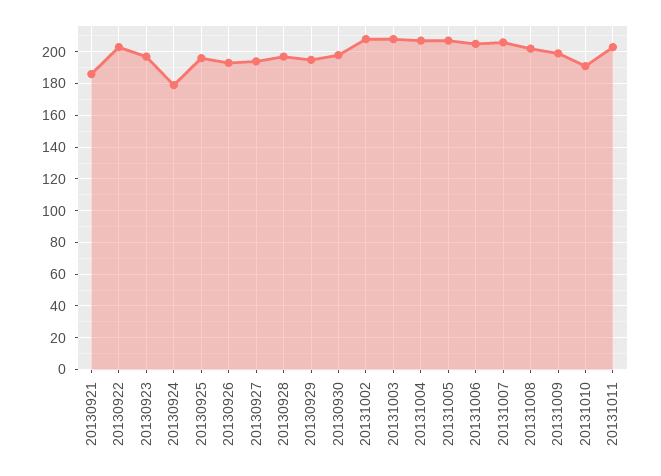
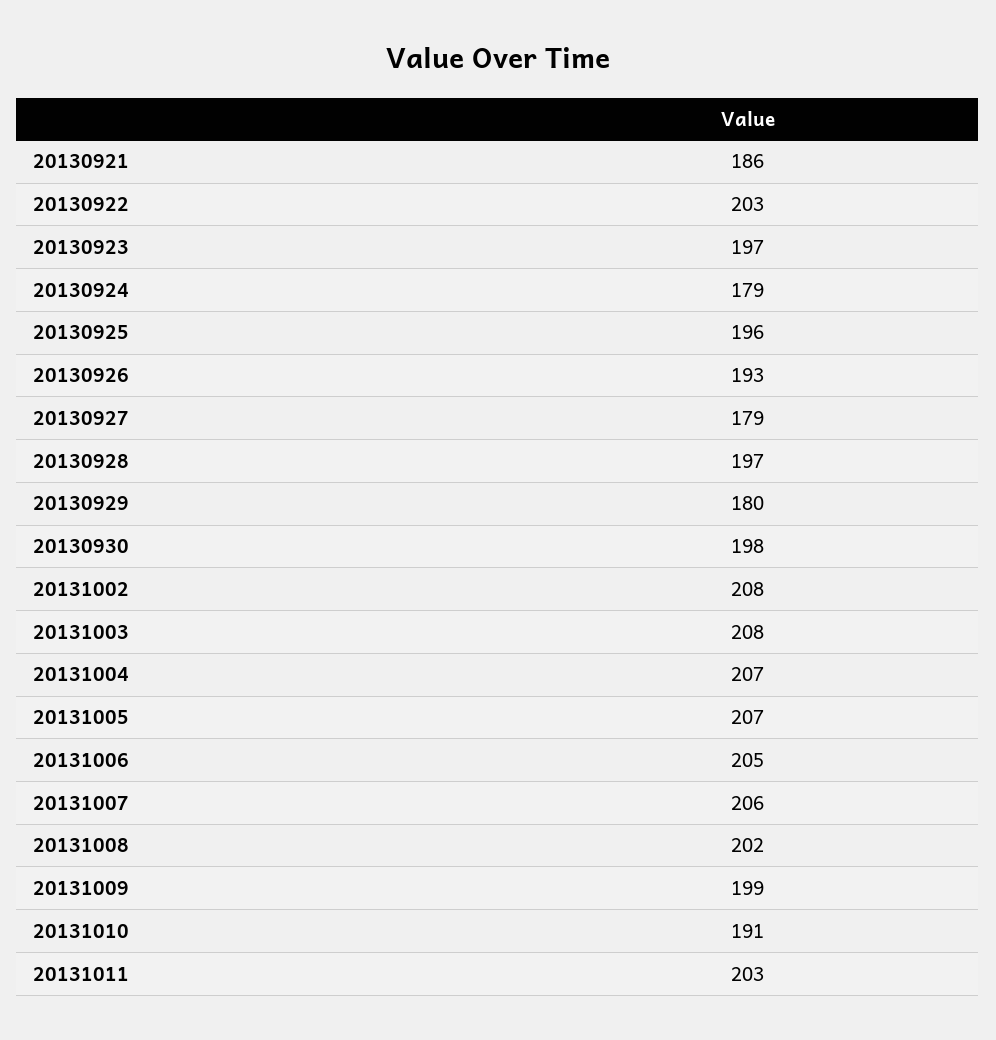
20130927: 195 -> 179
20130929: 195 -> 180

